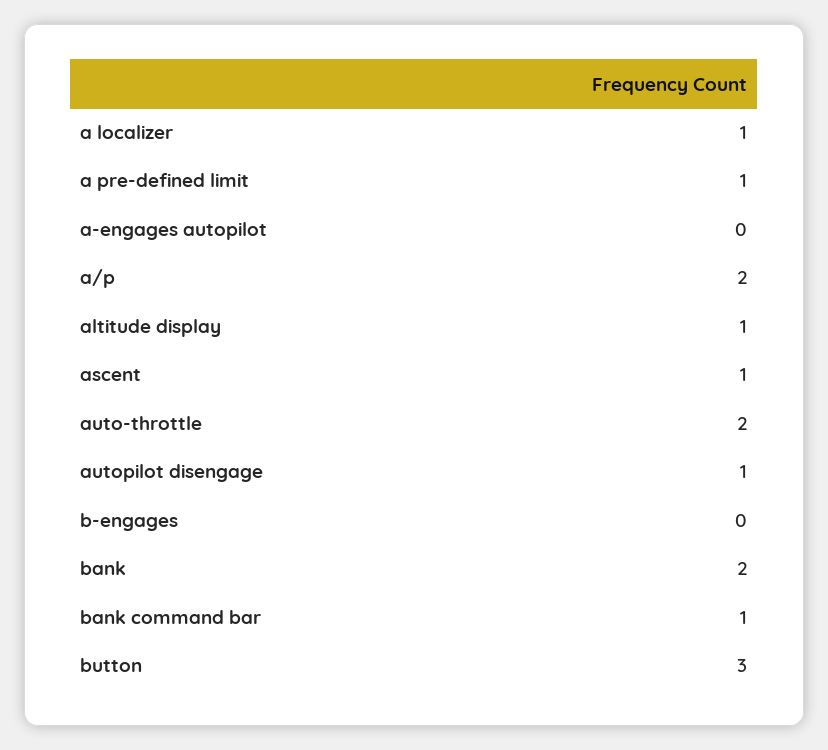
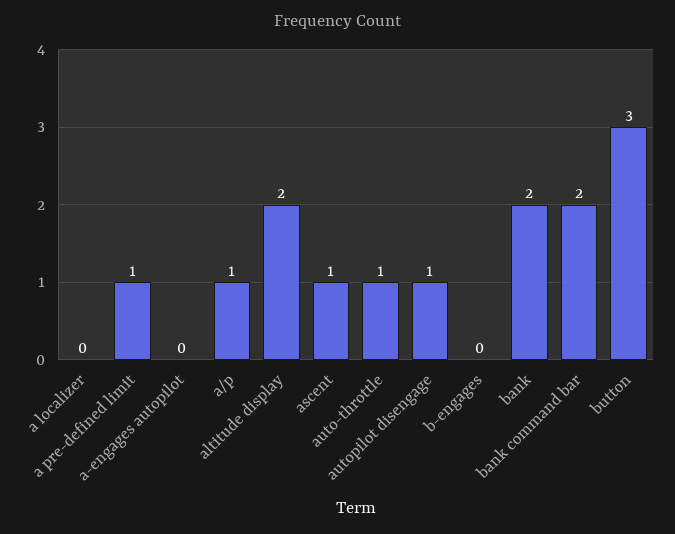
a localizer: 1 -> 0
a/p: 2 -> 1
altitude display: 1 -> 2
auto-throttle: 2 -> 1
bank command bar: 1 -> 2

